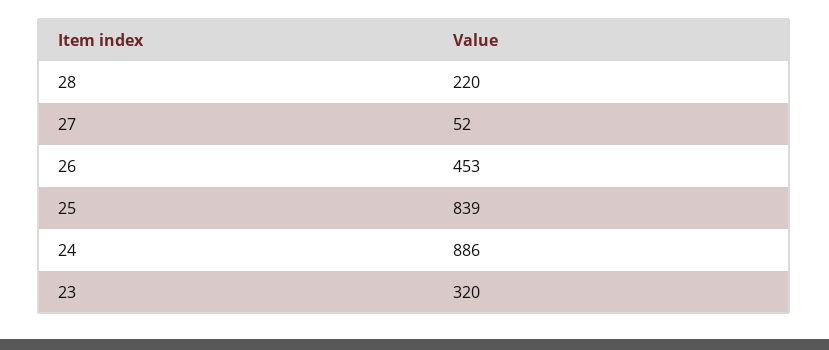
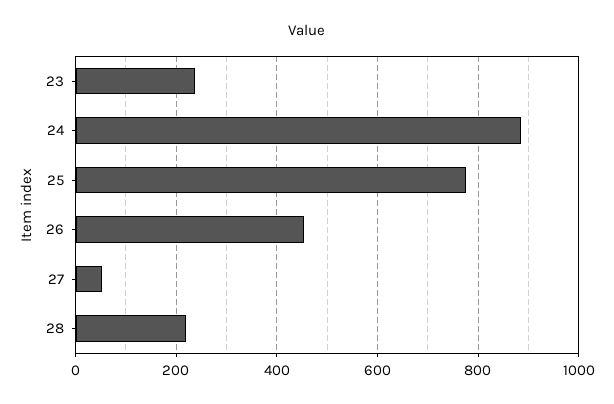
25: 839 -> 780
23: 320 -> 240

